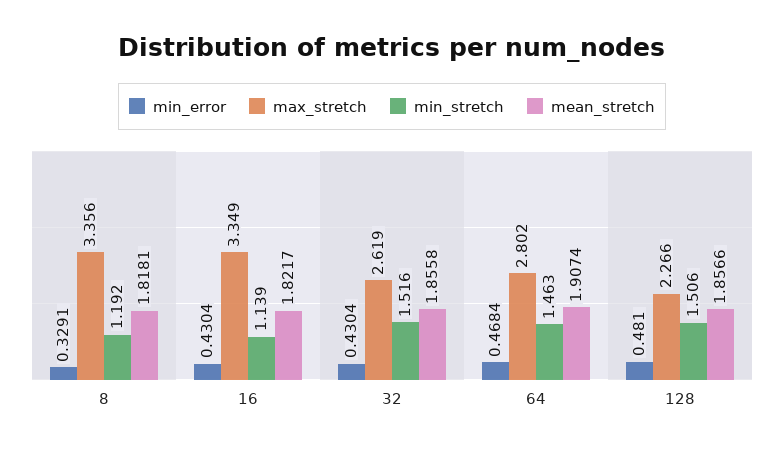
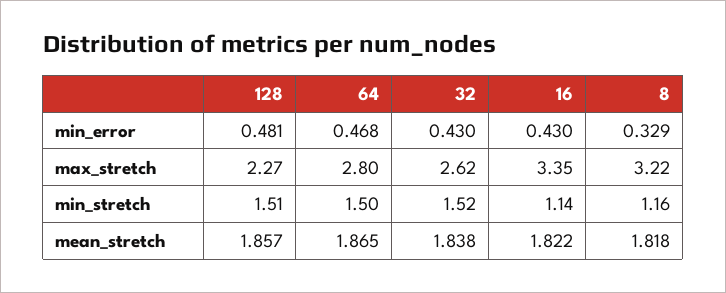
max_stretch, 8: 3.356 -> 3.22
min_stretch, 8: 1.192 -> 1.16
mean_stretch, 32: 1.8558 -> 1.838
min_stretch, 64: 1.463 -> 1.5
mean_stretch, 64: 1.9074 -> 1.865

